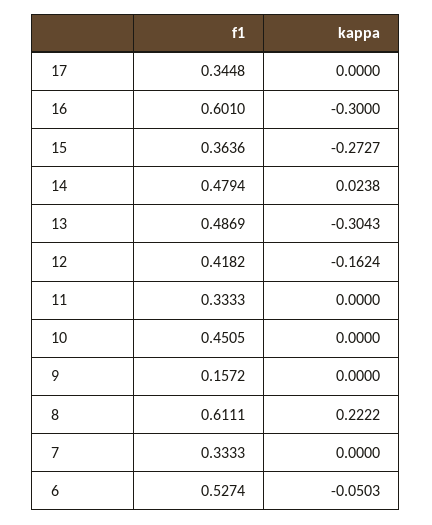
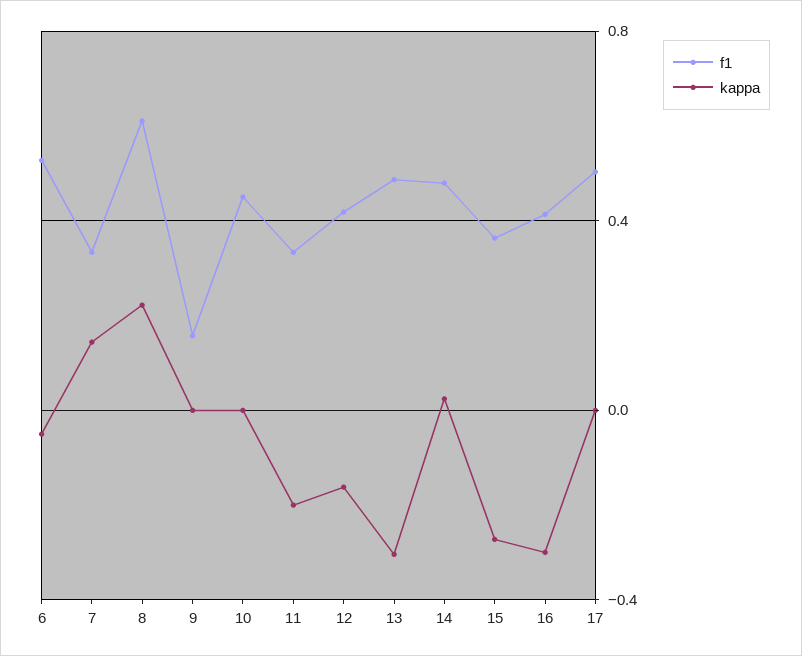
f1, 17: 0.3448 -> 0.5
f1, 16: 0.601 -> 0.4
kappa, 11: 0 -> -0.2
kappa, 7: 0 -> 0.15

